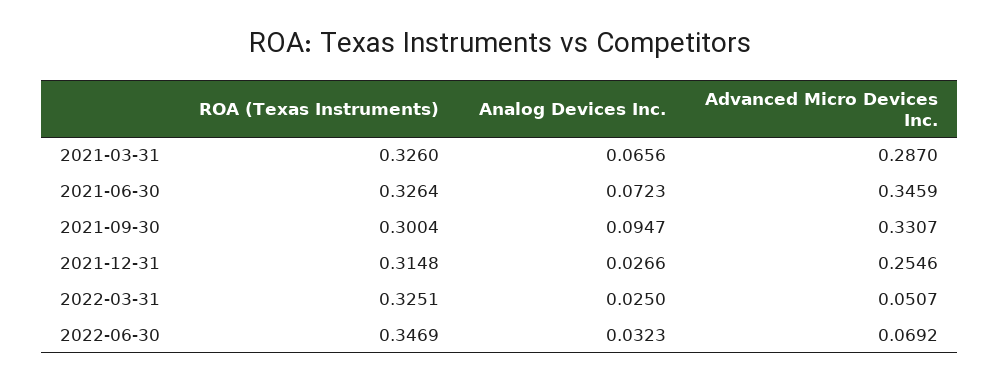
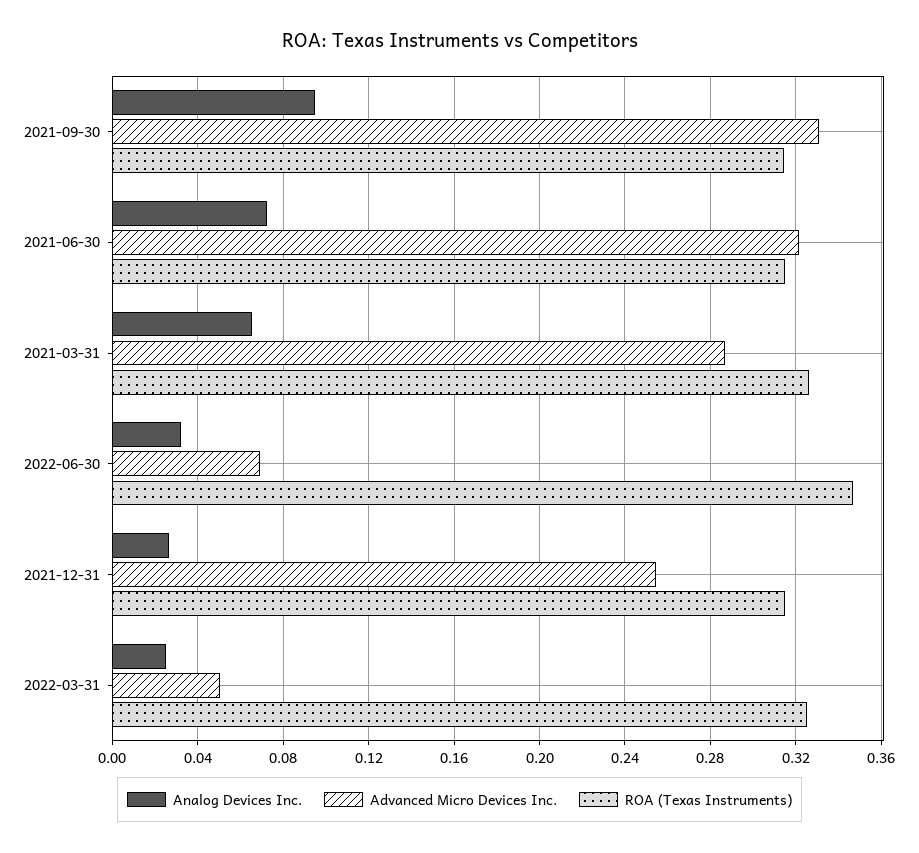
ROA (Texas Instruments), 2021-06-30: 0.3264 -> 0.315
Advanced Micro Devices Inc., 2021-06-30: 0.3459 -> 0.32
ROA (Texas Instruments), 2021-09-30: 0.3004 -> 0.315

